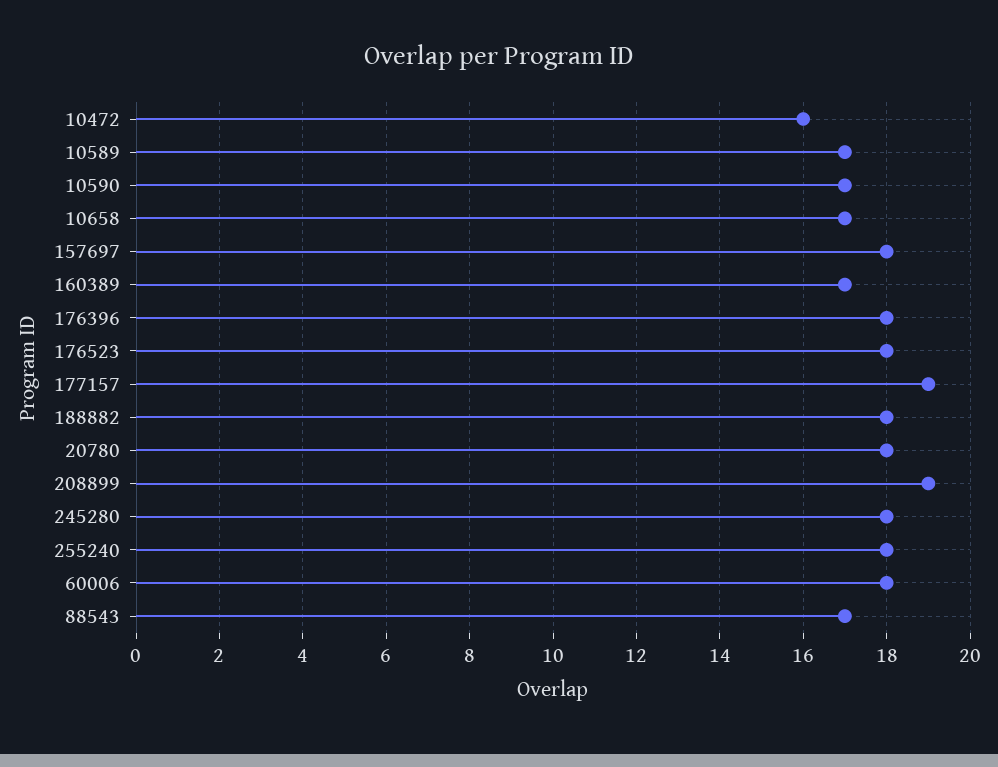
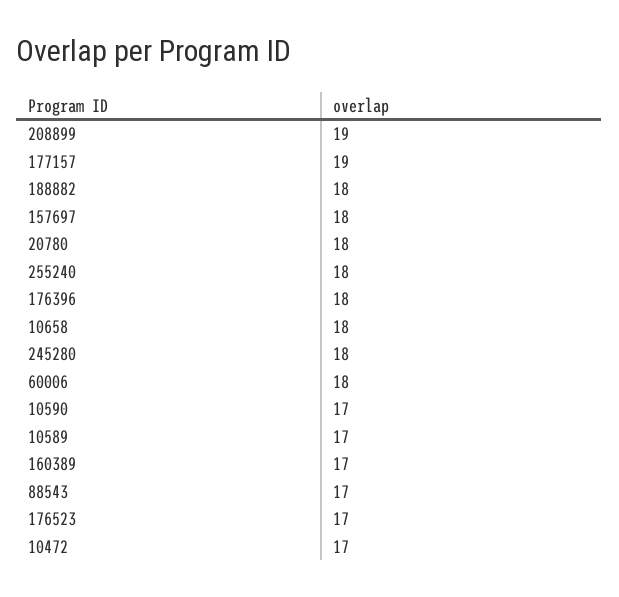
10472: 16 -> 17
10658: 17 -> 18
176523: 18 -> 17

